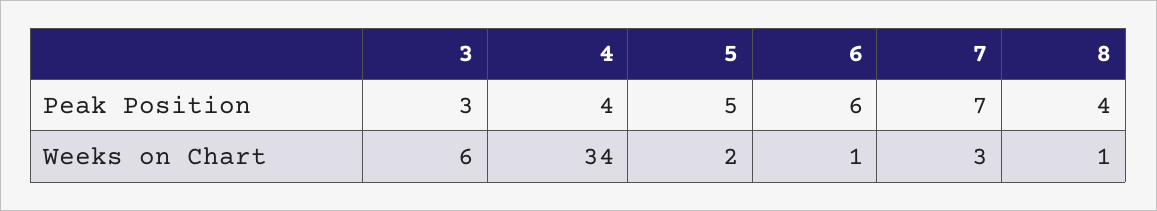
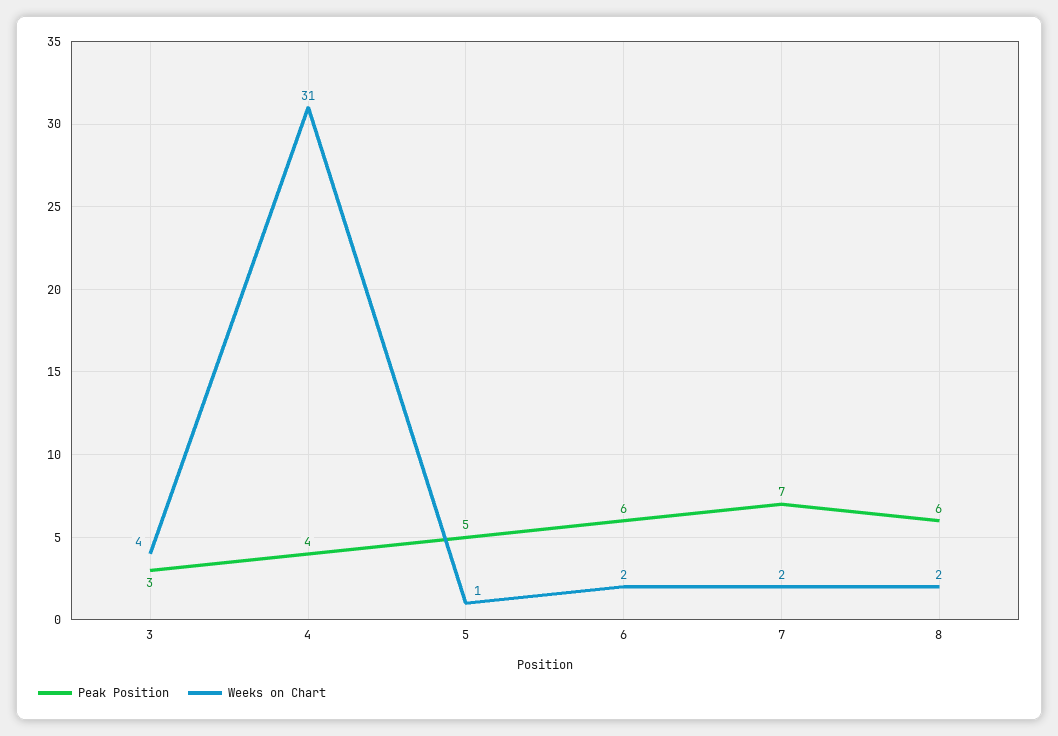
Peak Position, 8: 4 -> 6
Weeks on Chart, 3: 6 -> 4
Weeks on Chart, 4: 34 -> 31
Weeks on Chart, 5: 2 -> 1
Weeks on Chart, 6: 1 -> 2
Weeks on Chart, 7: 3 -> 2
Weeks on Chart, 8: 1 -> 2

